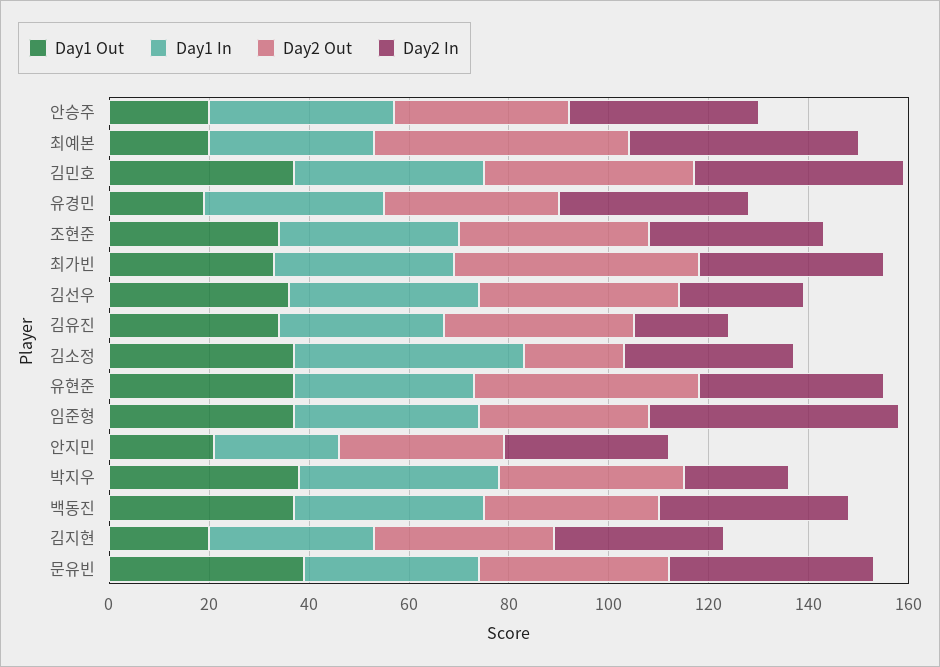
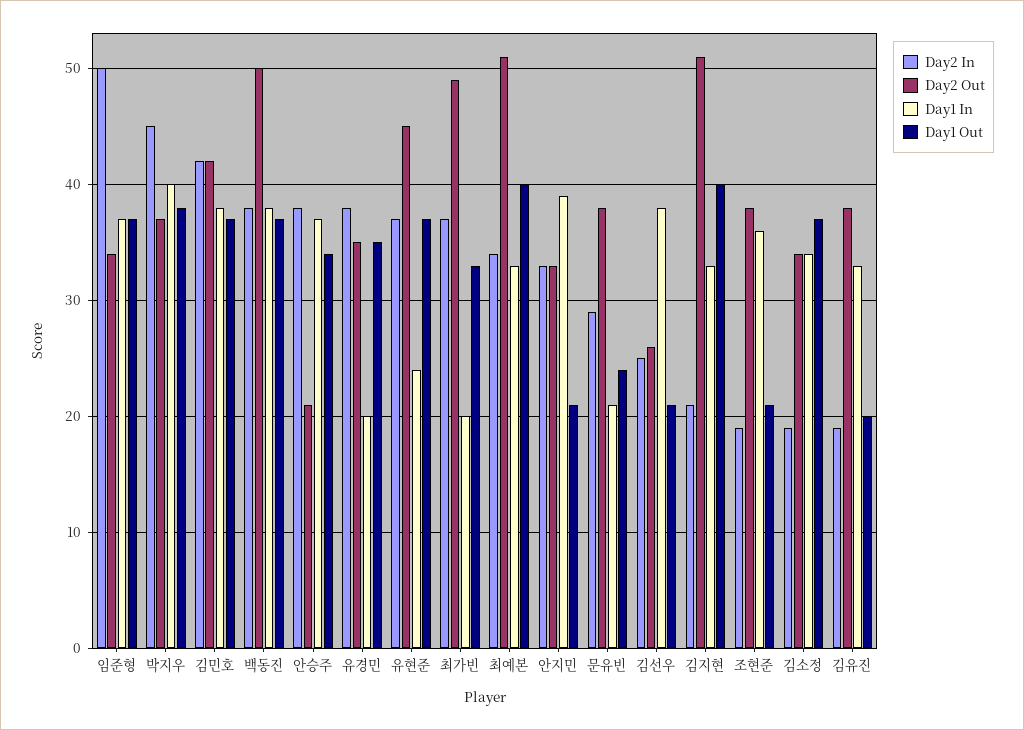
Day1 Out, 안승주: 20 -> 34
Day2 Out, 안승주: 35 -> 21
Day1 Out, 최예본: 20 -> 40
Day2 In, 최예본: 45 -> 34
Day1 Out, 유경민: 20 -> 35
Day1 In, 유경민: 35 -> 20
Day1 Out, 조현준: 35 -> 21
Day2 In, 조현준: 35 -> 19
Day1 In, 최가빈: 35 -> 20
Day1 Out, 김선우: 35 -> 21
Day2 Out, 김선우: 40 -> 26
Day1 Out, 김유진: 35 -> 20
Day1 In, 김소정: 45 -> 34
Day2 Out, 김소정: 20 -> 34
Day2 In, 김소정: 35 -> 19
Day1 In, 유현준: 35 -> 24
Day1 In, 안지민: 25 -> 39
Day2 In, 박지우: 20 -> 45
Day2 Out, 백동진: 35 -> 50
Day1 Out, 김지현: 20 -> 40
Day2 Out, 김지현: 35 -> 51
Day2 In, 김지현: 35 -> 21
Day1 Out, 문유빈: 40 -> 24
Day1 In, 문유빈: 35 -> 21
Day2 In, 문유빈: 40 -> 29

